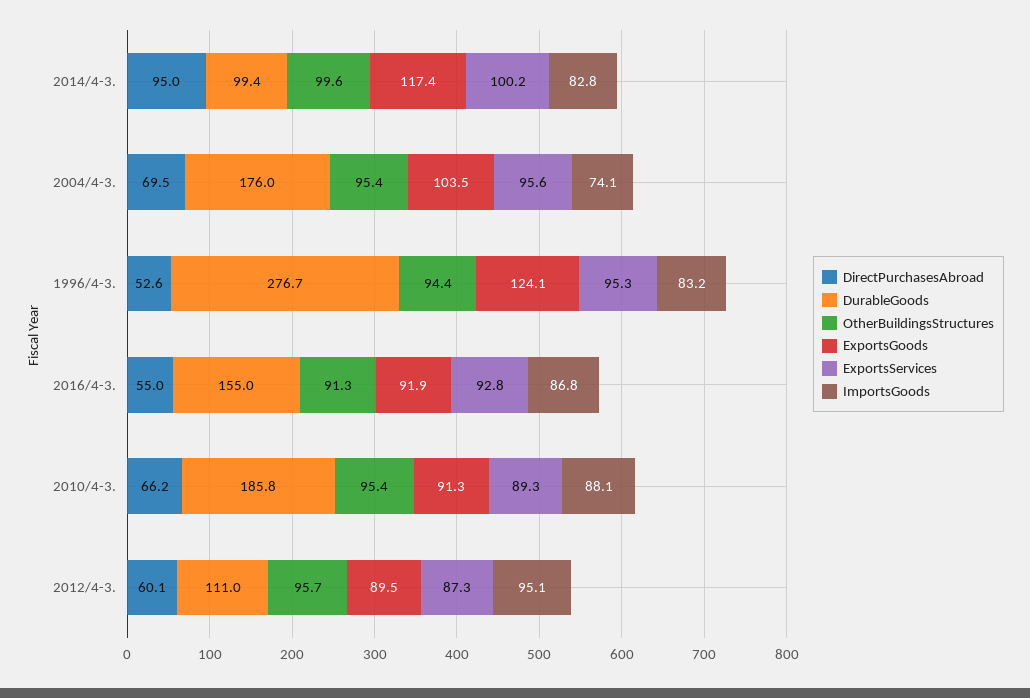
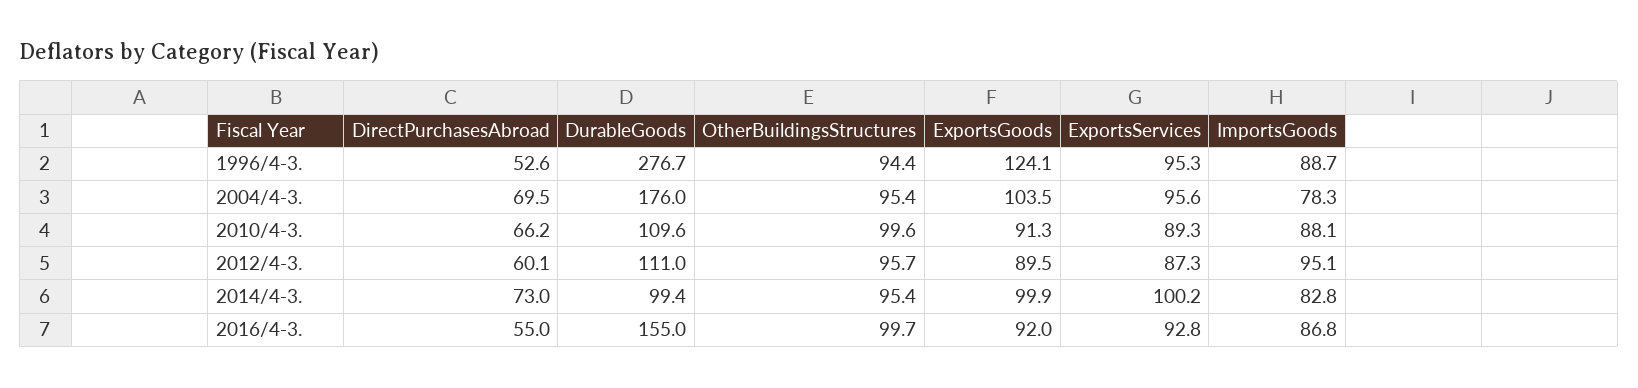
DirectPurchasesAbroad, 2014/4-3.: 95 -> 73
OtherBuildingsStructures, 2014/4-3.: 99.6 -> 95.4
ExportsGoods, 2014/4-3.: 117.4 -> 99.9
ImportsGoods, 2004/4-3.: 74.1 -> 78.3
ImportsGoods, 1996/4-3.: 83.2 -> 88.7
OtherBuildingsStructures, 2016/4-3.: 91.3 -> 99.7
ExportsGoods, 2016/4-3.: 91.9 -> 92
DurableGoods, 2010/4-3.: 185.8 -> 109.6
OtherBuildingsStructures, 2010/4-3.: 95.4 -> 99.6

